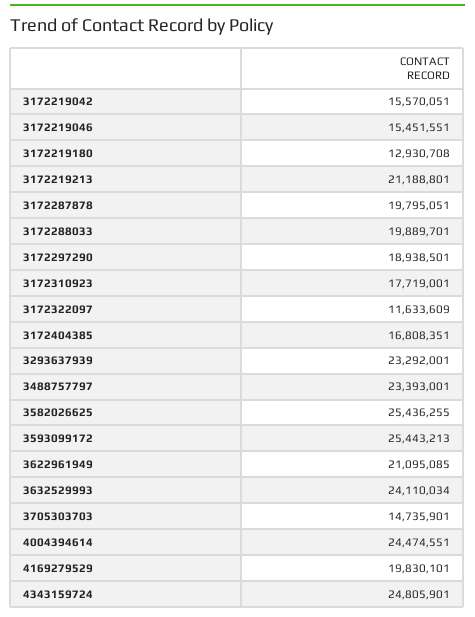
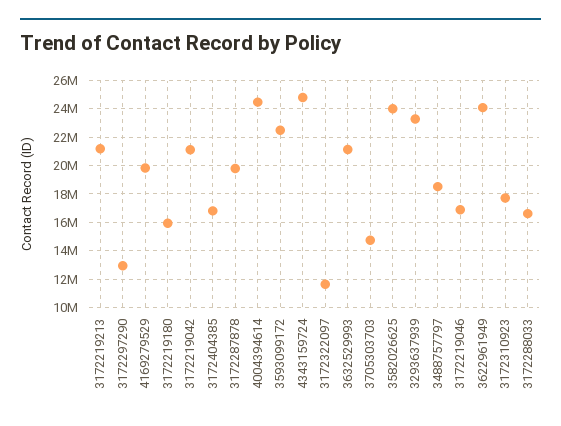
3172219042: 15570051 -> 21000000
3172219046: 15451551 -> 17000000
3172219180: 12930708 -> 16000000
3172288033: 19889701 -> 16500000
3172297290: 18938501 -> 13000000
3488757797: 23393001 -> 18500000
3582026625: 25436255 -> 24000000
3593099172: 25443213 -> 22500000
3622961949: 21095085 -> 24000000
3632529993: 24110034 -> 21000000

